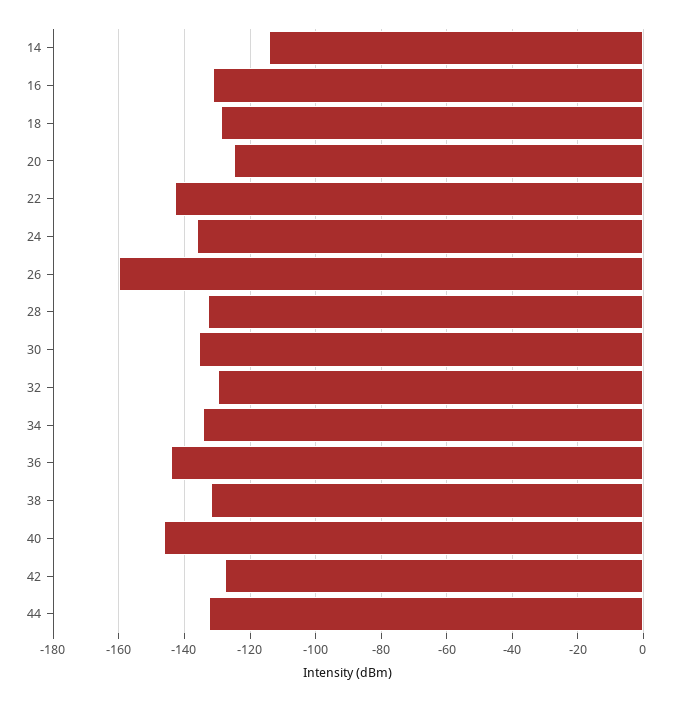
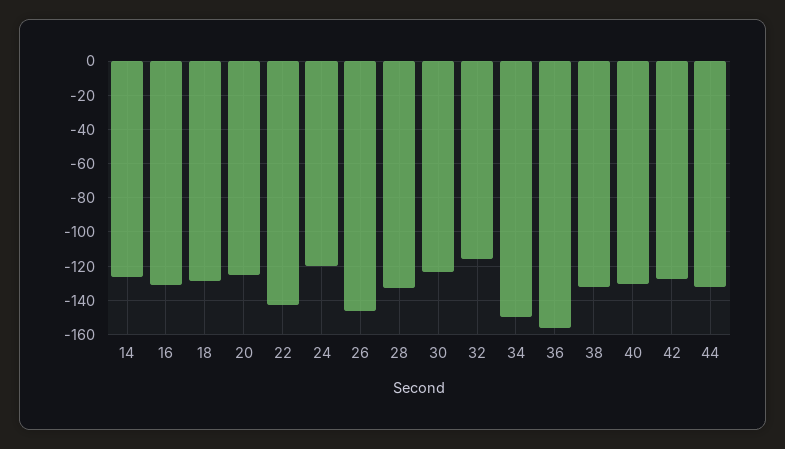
14: -114 -> -125
24: -136 -> -120
26: -160 -> -145
30: -136 -> -125
32: -130 -> -115
34: -134 -> -150
36: -144 -> -155
40: -146 -> -130

